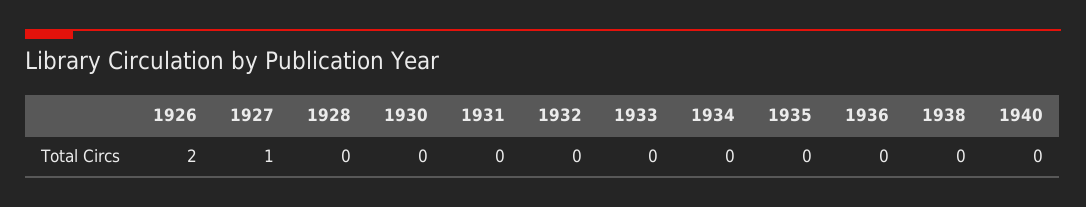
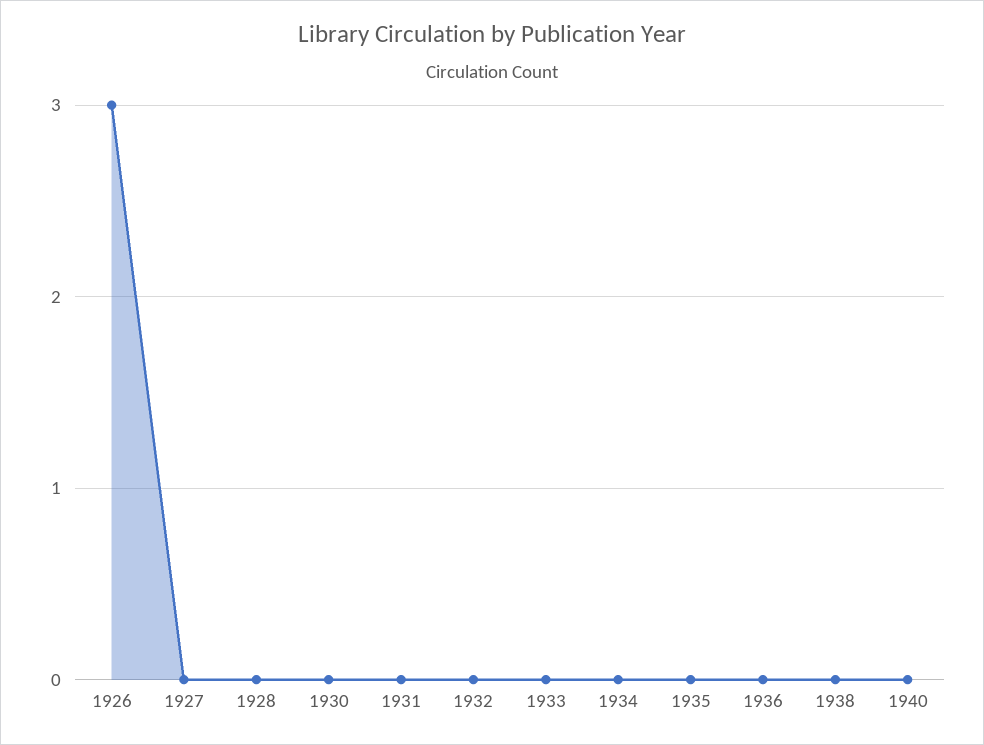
1926: 2 -> 3
1927: 1 -> 0

